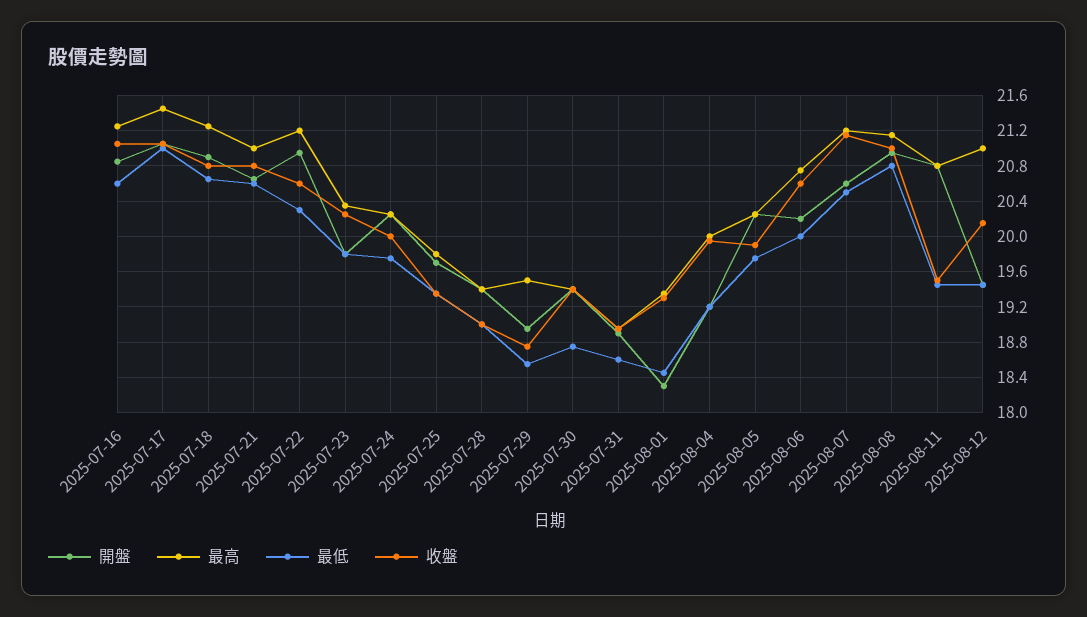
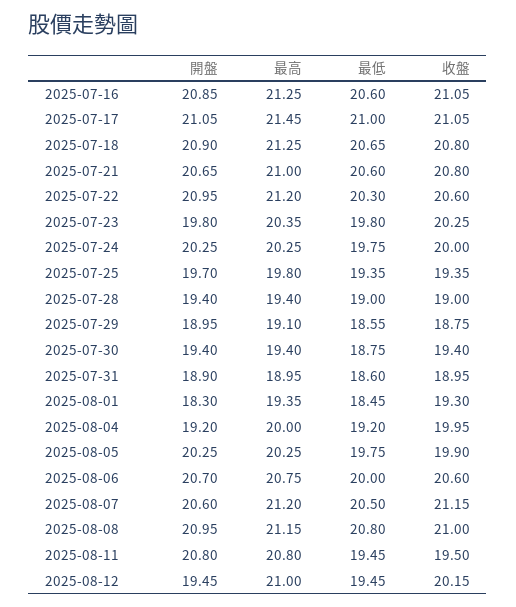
最高, 2025-07-29: 19.5 -> 19.1
開盤, 2025-08-06: 20.2 -> 20.7

